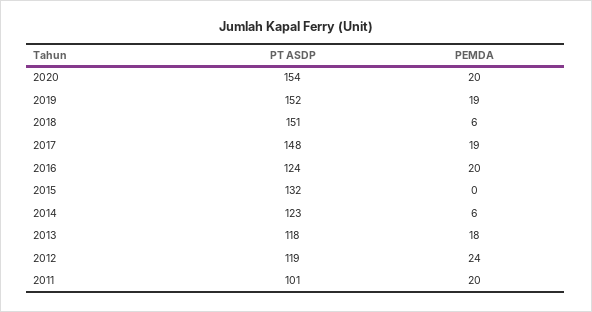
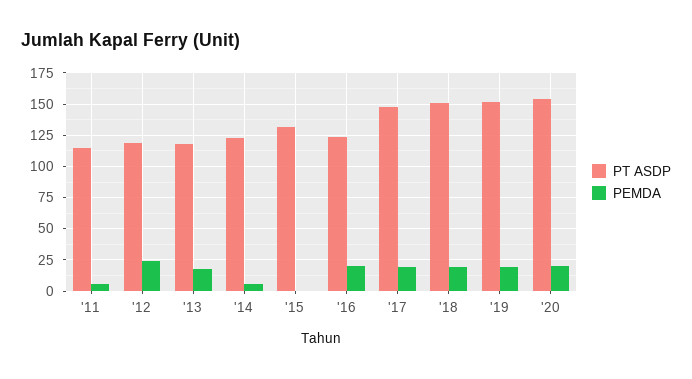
PEMDA, 2018: 6 -> 20
PT ASDP, 2011: 101 -> 115
PEMDA, 2011: 20 -> 5

